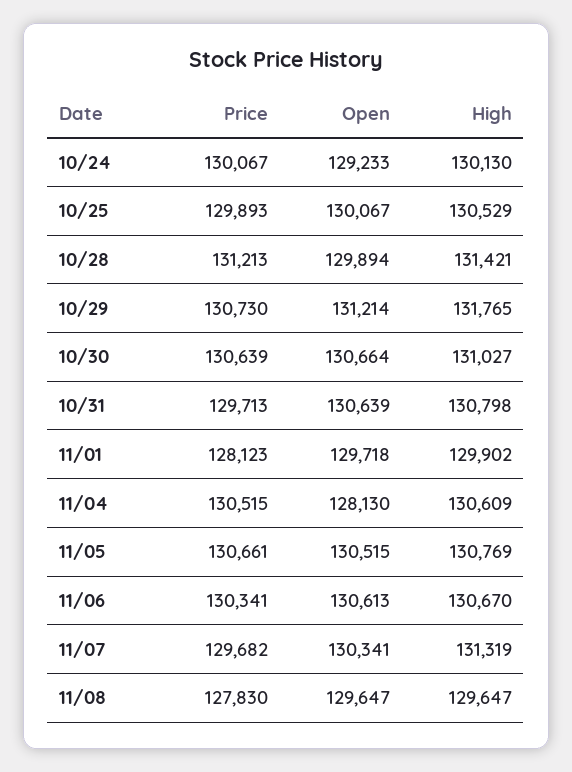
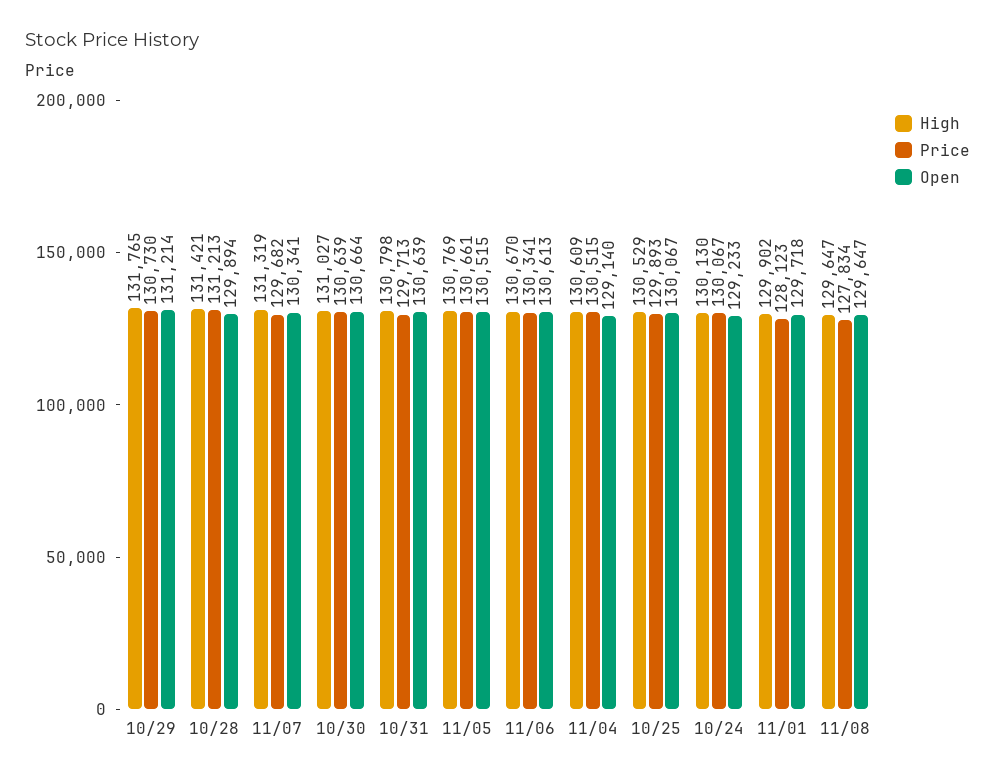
Open, 11/04: 128130 -> 129140
Price, 11/08: 127830 -> 127834

